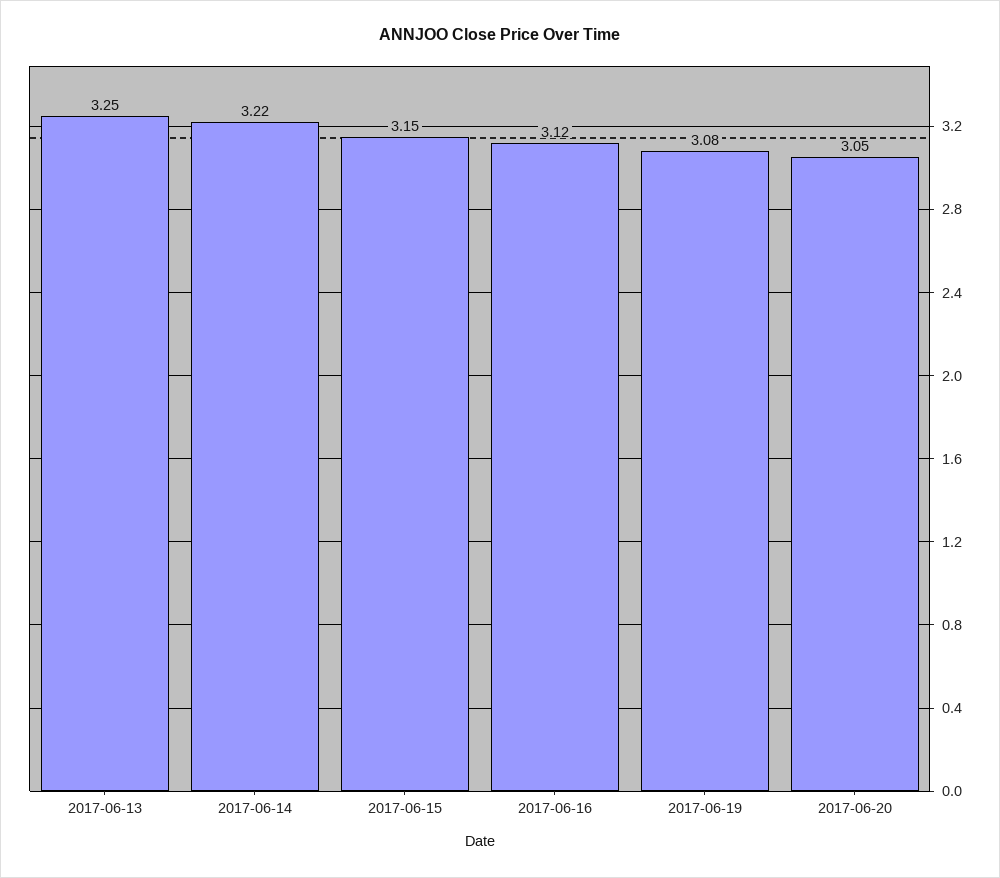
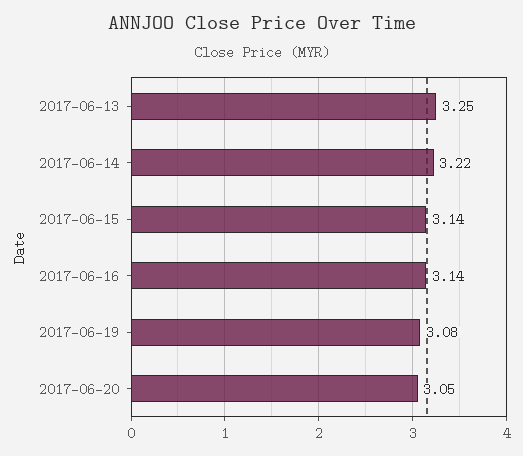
2017-06-15: 3.15 -> 3.14
2017-06-16: 3.12 -> 3.14

